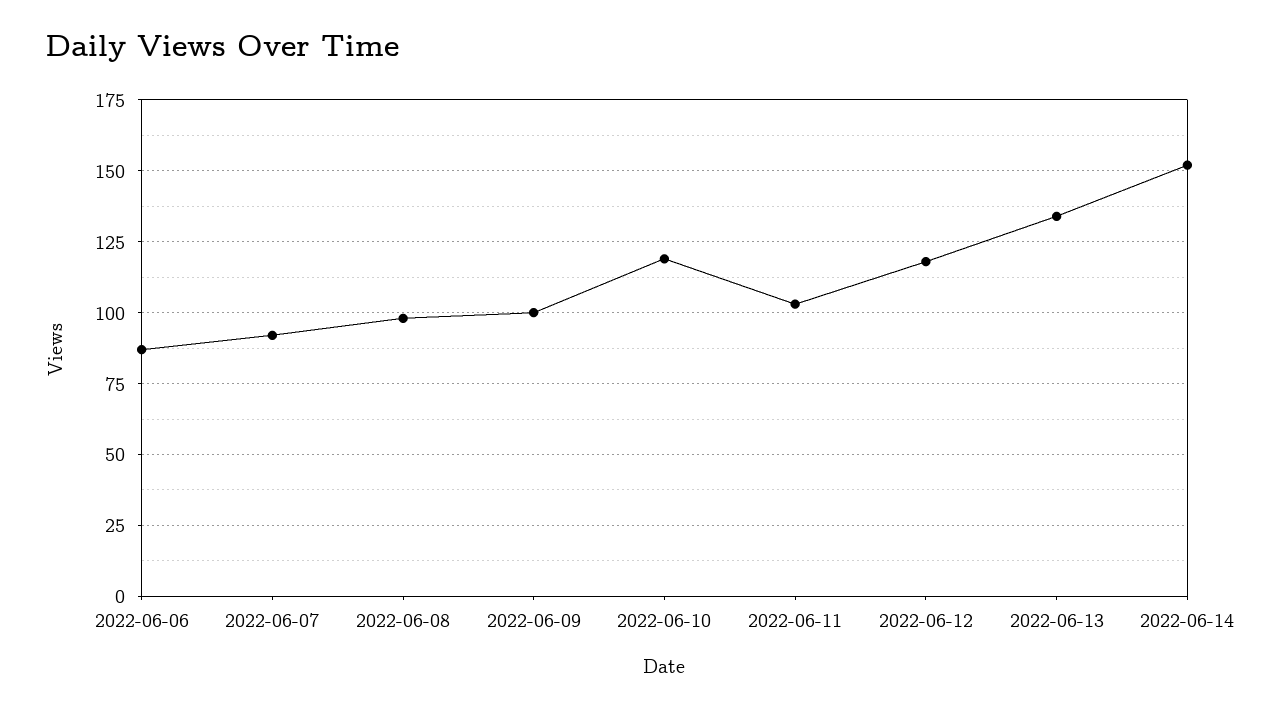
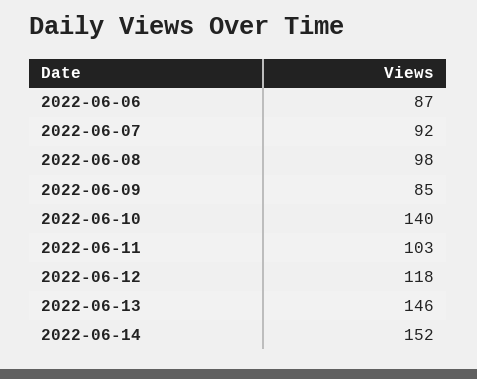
2022-06-09: 100 -> 85
2022-06-10: 120 -> 140
2022-06-13: 135 -> 146

